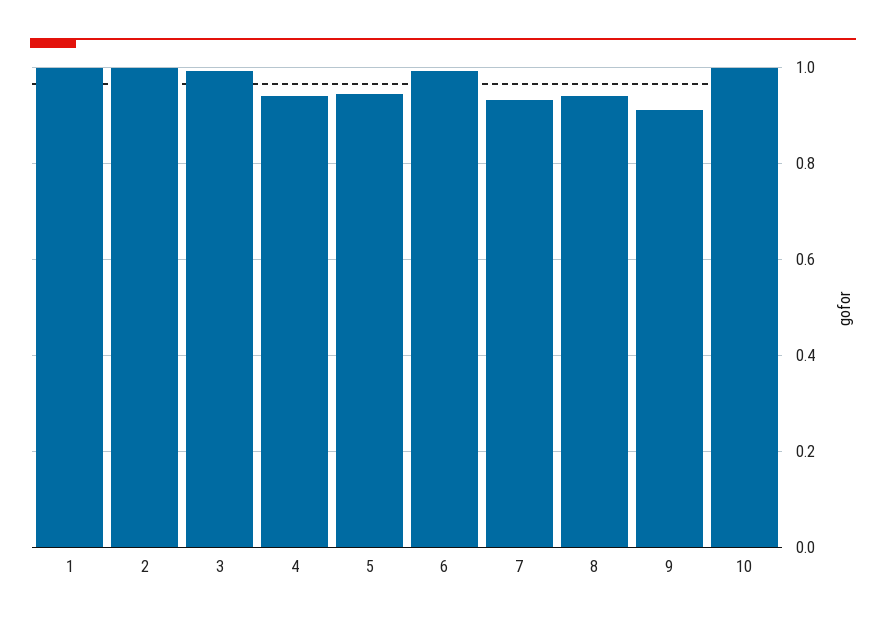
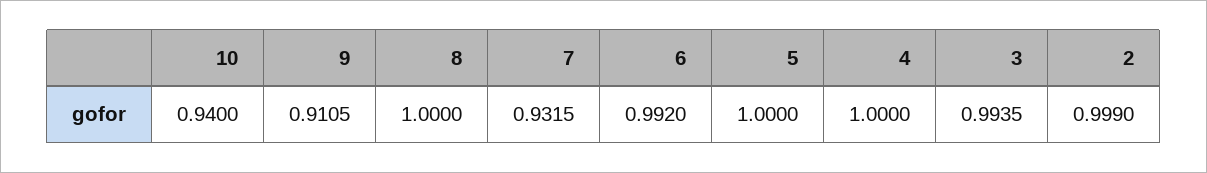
1: 1 -> none
4: 0.94 -> 1
5: 0.94 -> 1
8: 0.94 -> 1
10: 1 -> 0.94

